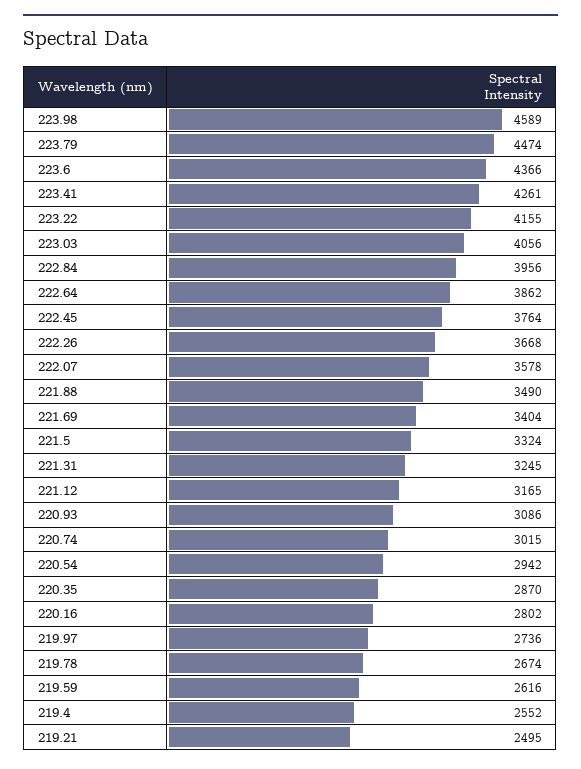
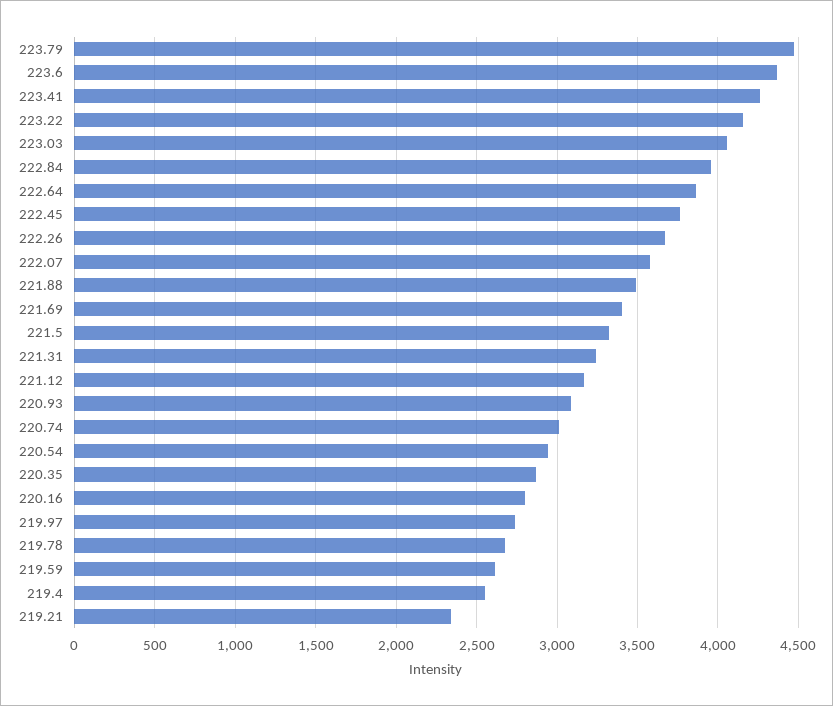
223.98: 4589 -> none
219.21: 2495 -> 2350

